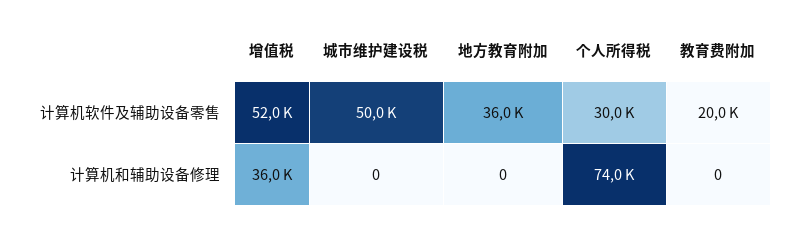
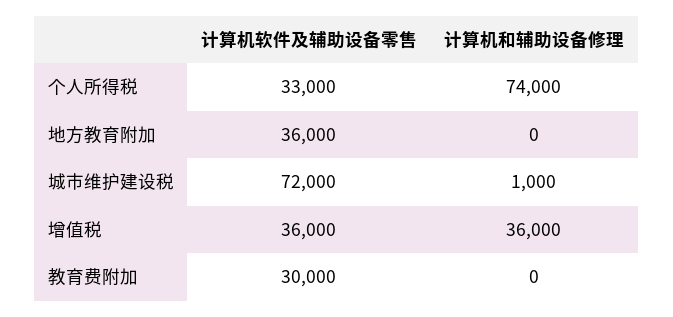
增值税, 计算机软件及辅助设备零售: 52000 -> 36000
城市维护建设税, 计算机软件及辅助设备零售: 50000 -> 72000
个人所得税, 计算机软件及辅助设备零售: 30000 -> 33000
教育费附加, 计算机软件及辅助设备零售: 20000 -> 30000
城市维护建设税, 计算机和辅助设备修理: 0 -> 1000

